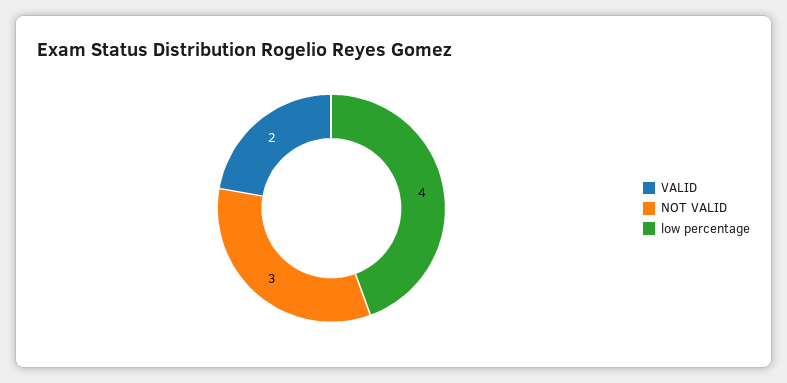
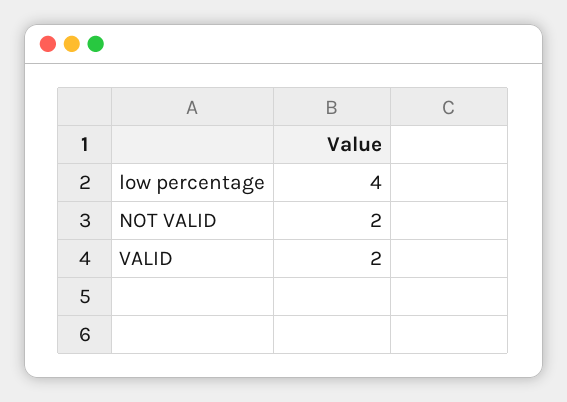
NOT VALID: 3 -> 2

